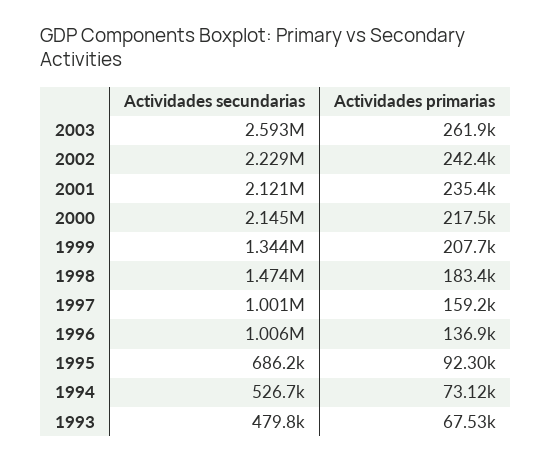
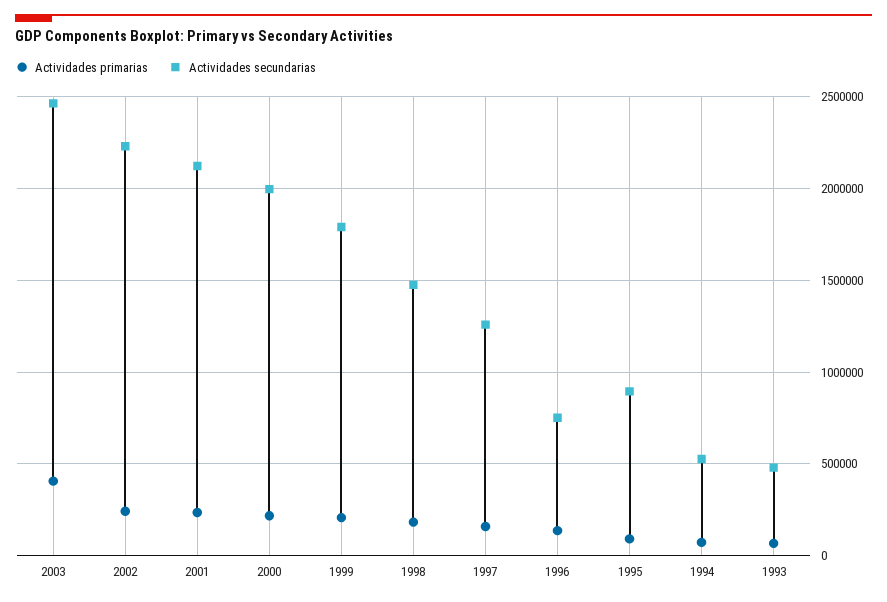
Actividades secundarias, 2003: 2593000 -> 2450000
Actividades primarias, 2003: 261900 -> 400000
Actividades secundarias, 2000: 2145000 -> 2000000
Actividades secundarias, 1999: 1344000 -> 1800000
Actividades secundarias, 1997: 1001000 -> 1250000
Actividades secundarias, 1996: 1006000 -> 750000
Actividades secundarias, 1995: 686200 -> 900000

